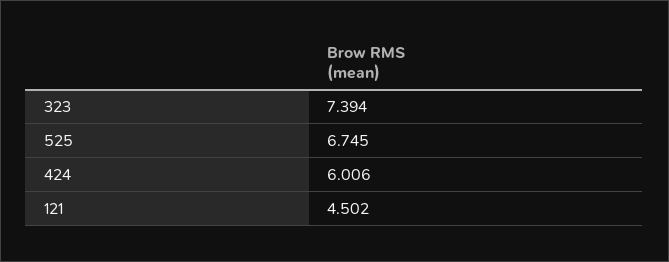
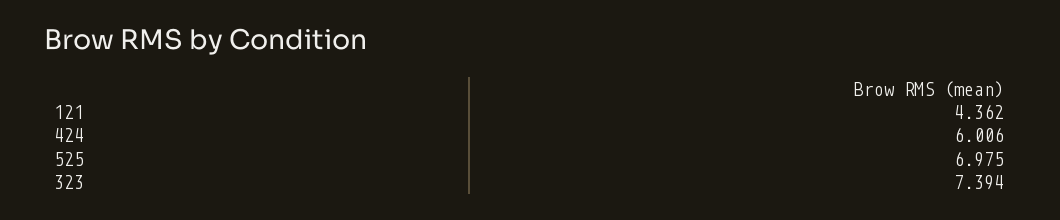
525: 6.745 -> 6.975
121: 4.502 -> 4.362

